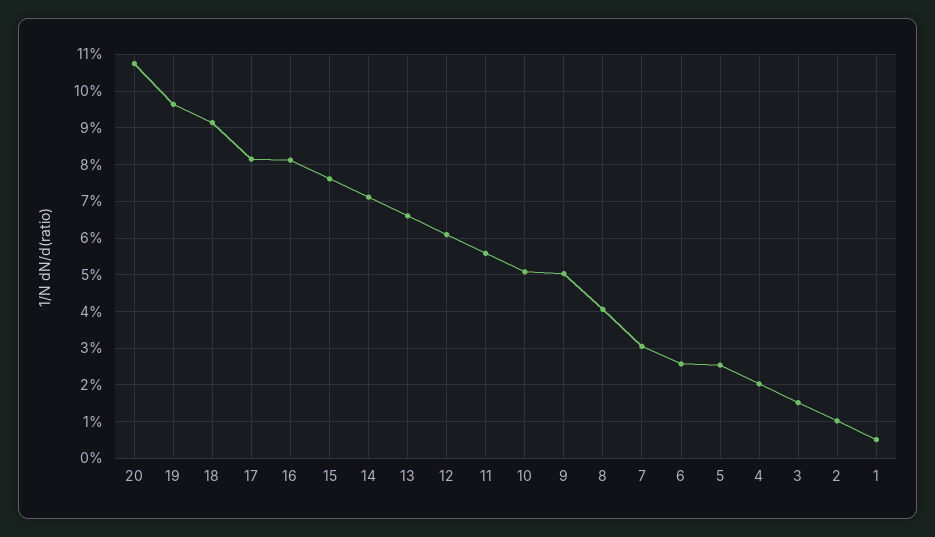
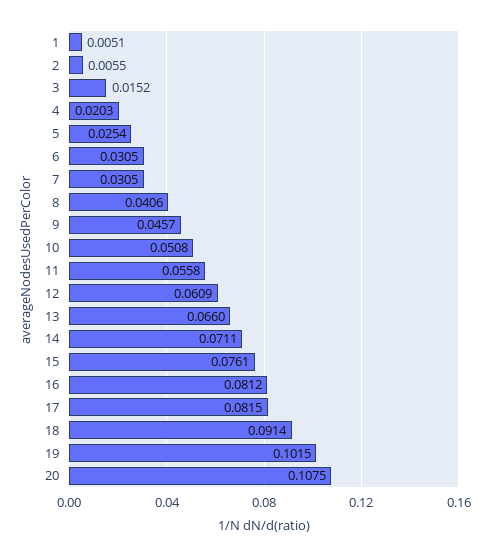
19: 0.096 -> 0.1015
9: 0.05 -> 0.0457
6: 0.026 -> 0.0305
2: 0.01 -> 0.0055

